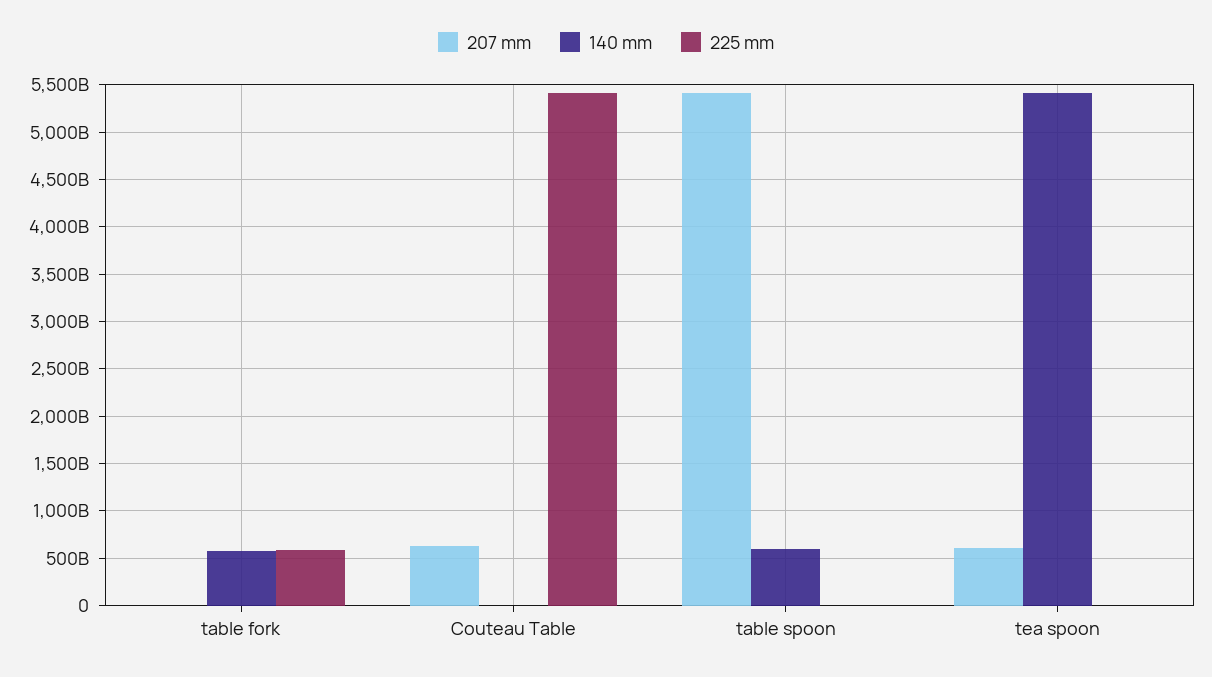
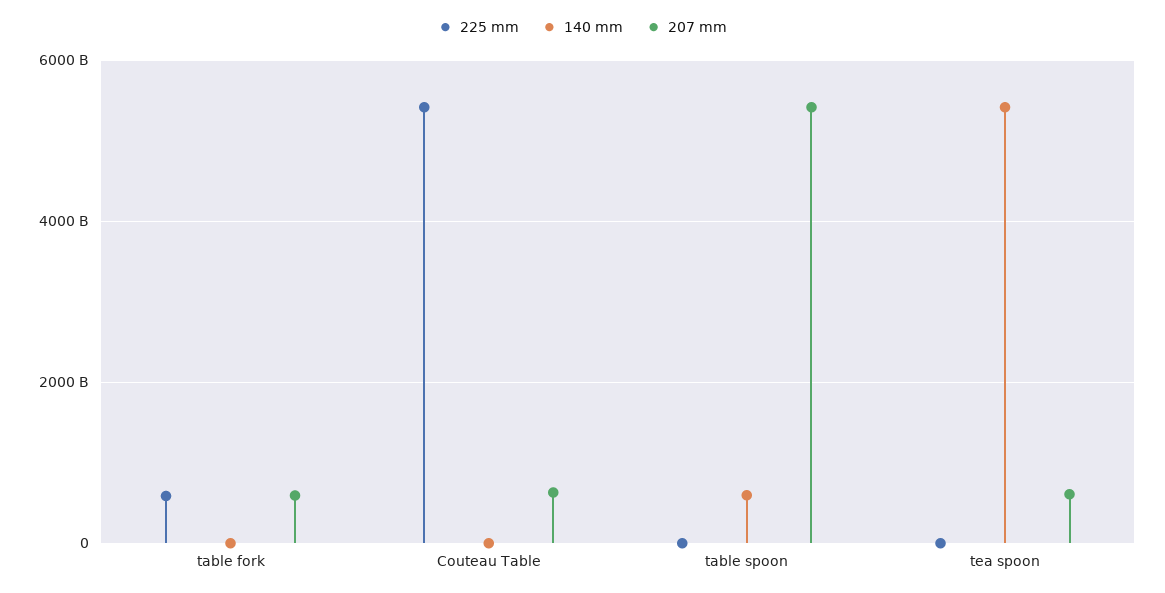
207 mm, table fork: 0 -> 600000000000
140 mm, table fork: 600000000000 -> 0

